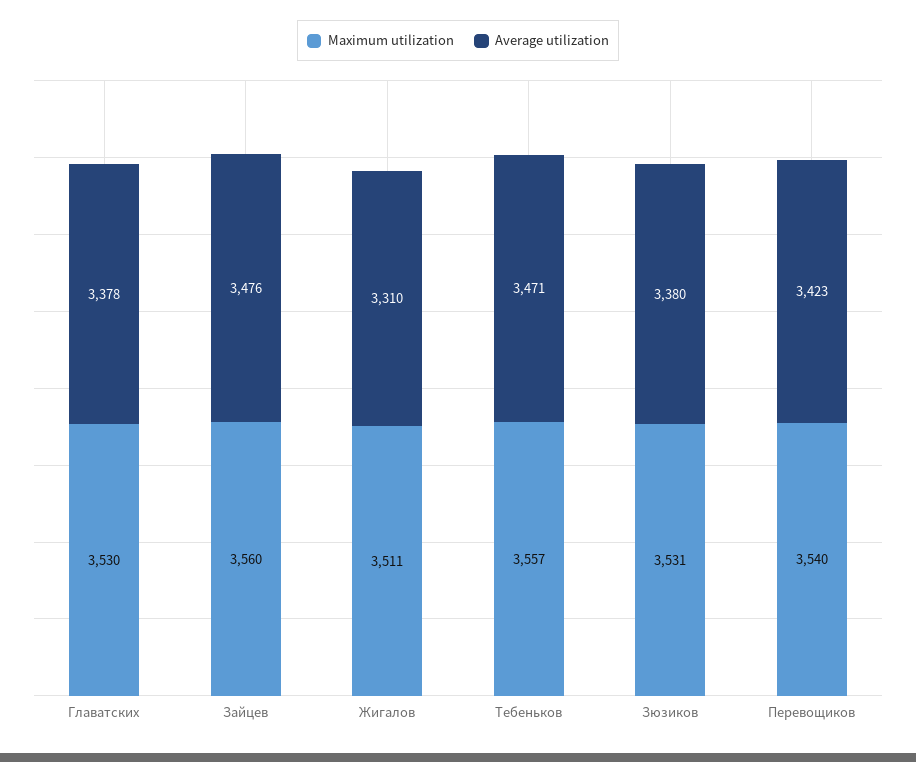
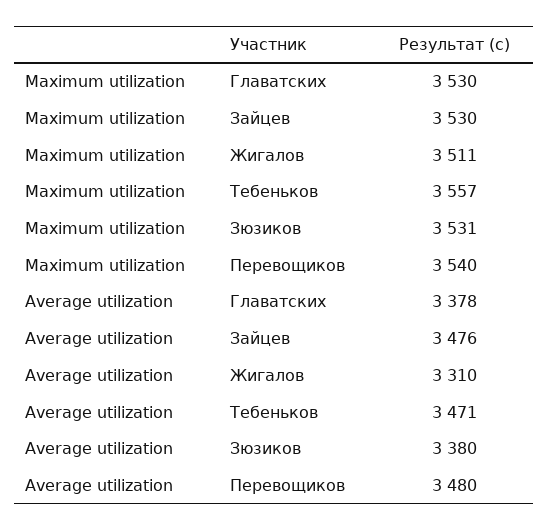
Maximum utilization, Зайцев: 3560 -> 3530
Average utilization, Перевощиков: 3423 -> 3480

